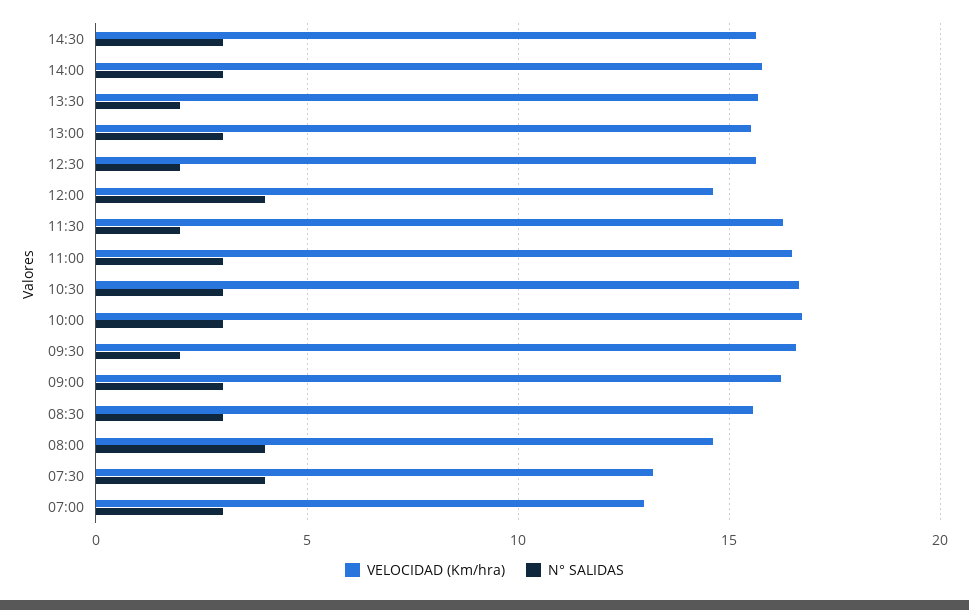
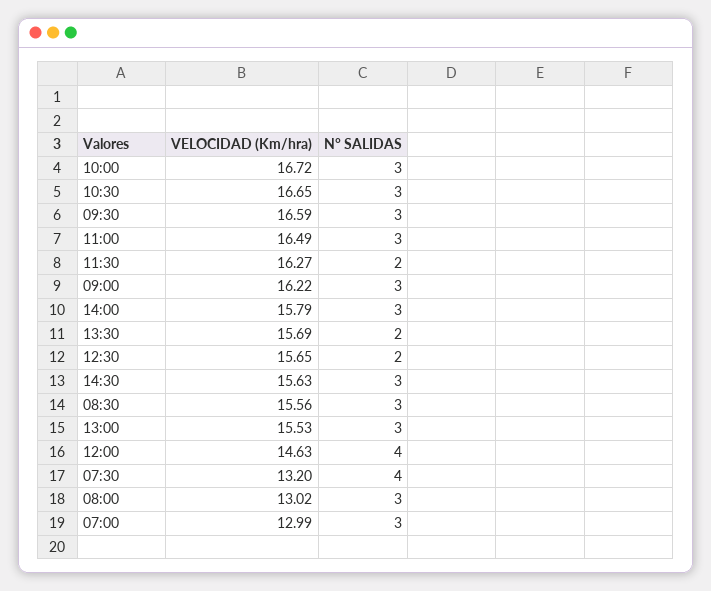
N° SALIDAS, 09:30: 2 -> 3
VELOCIDAD (Km/hra), 08:00: 14.5 -> 13.02
N° SALIDAS, 08:00: 4 -> 3

